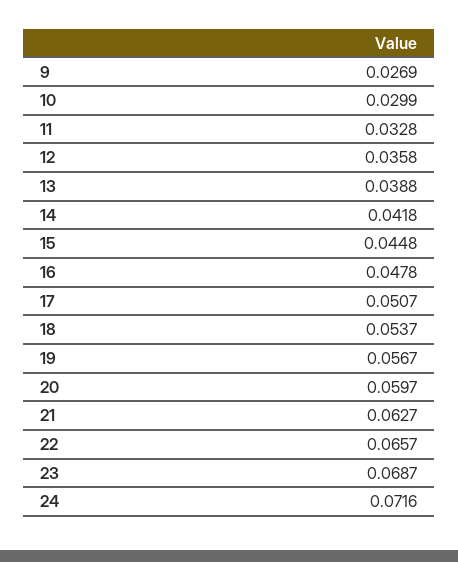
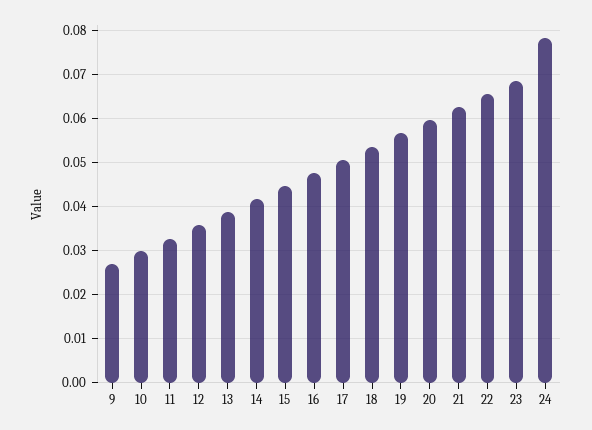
24: 0.0716 -> 0.078

